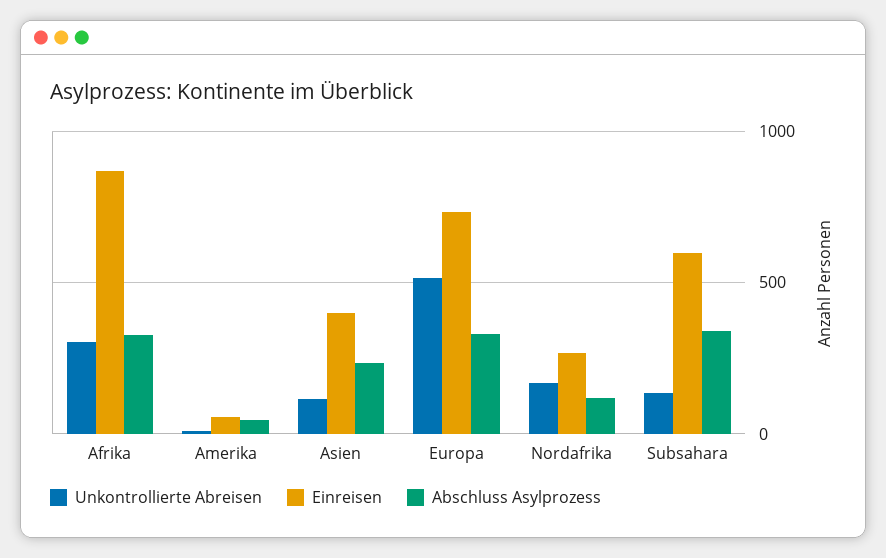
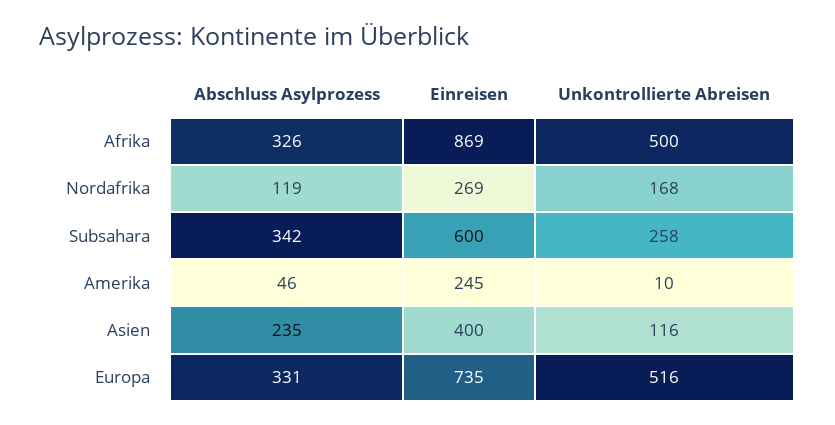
Unkontrollierte Abreisen, Afrika: 300 -> 500
Einreisen, Amerika: 50 -> 245
Unkontrollierte Abreisen, Subsahara: 150 -> 258

